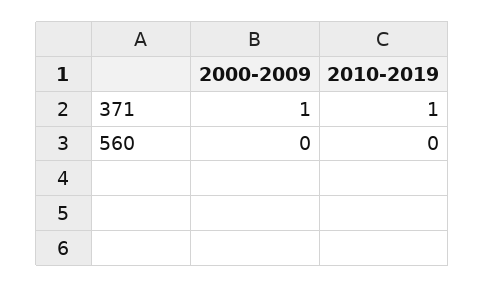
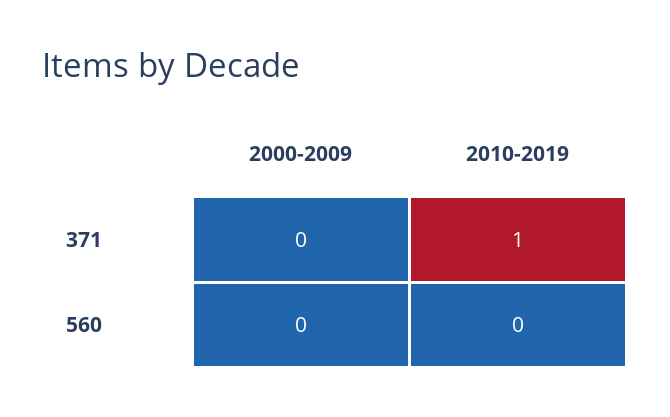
2000-2009, 371: 1 -> 0

